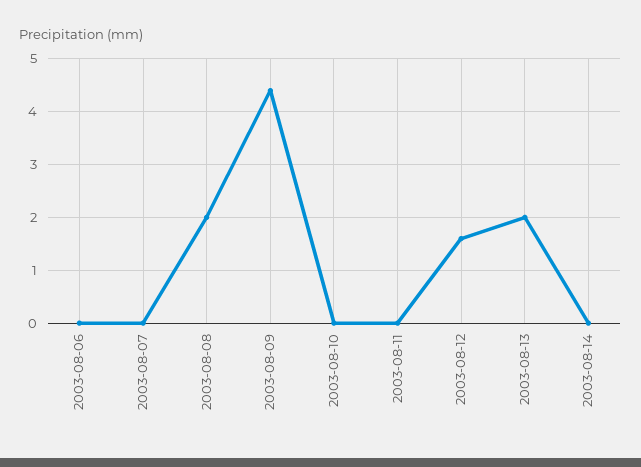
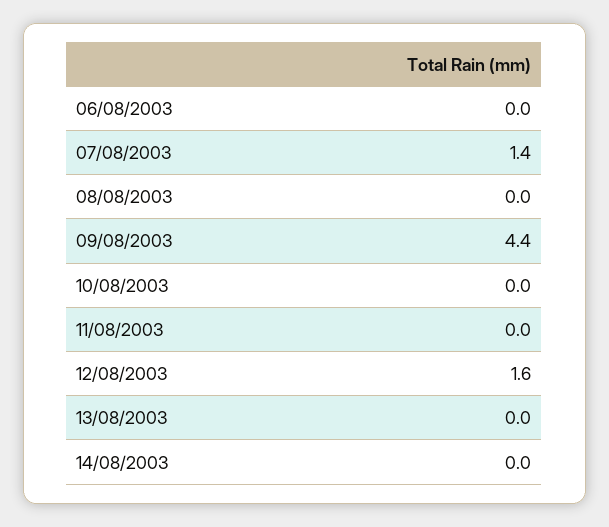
2003-08-07: 0 -> 1.4
2003-08-08: 2 -> 0
2003-08-13: 2 -> 0

